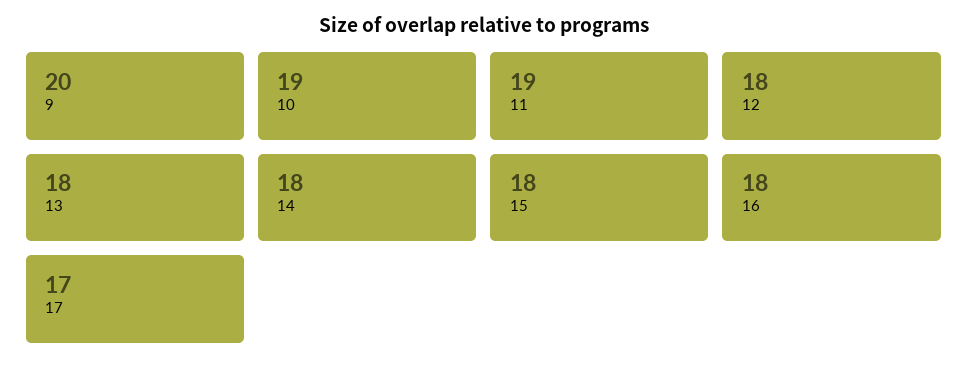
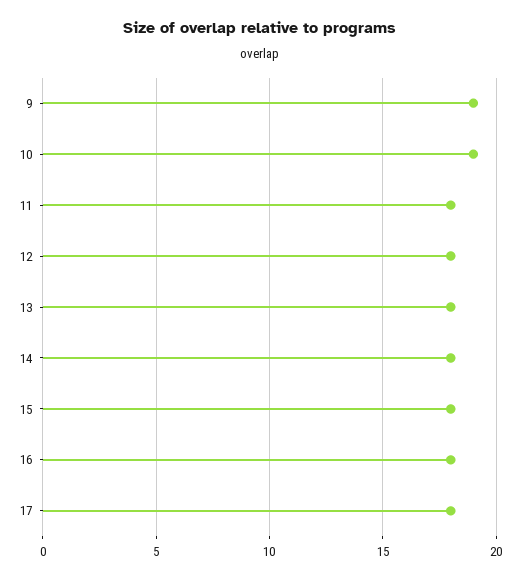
9: 20 -> 19
11: 19 -> 18
17: 17 -> 18

